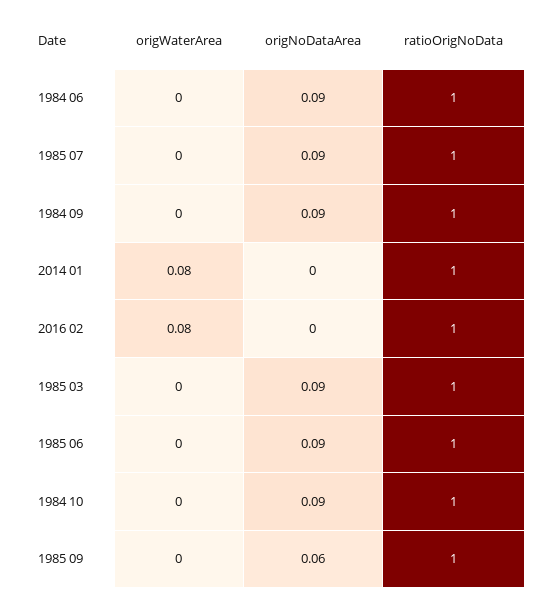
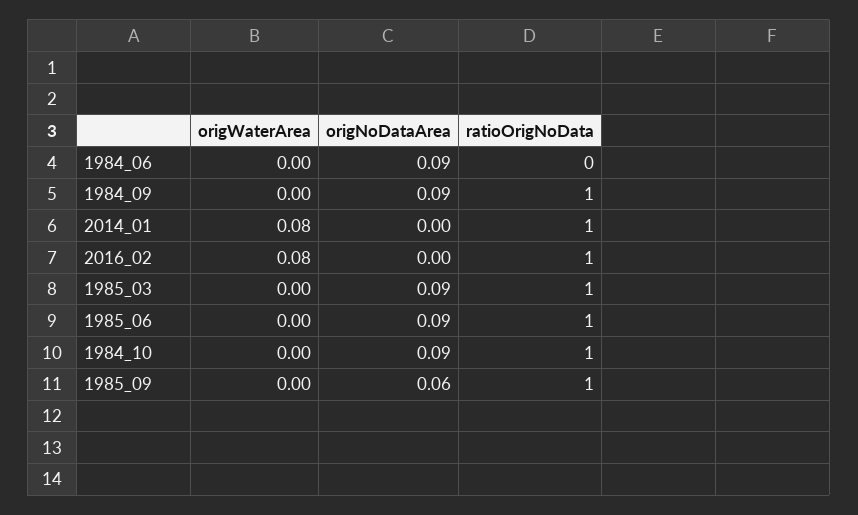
ratioOrigNoData, 1984 06: 1 -> 0
origWaterArea, 1985 07: 0 -> none
origNoDataArea, 1985 07: 0.09 -> none
ratioOrigNoData, 1985 07: 1 -> none

